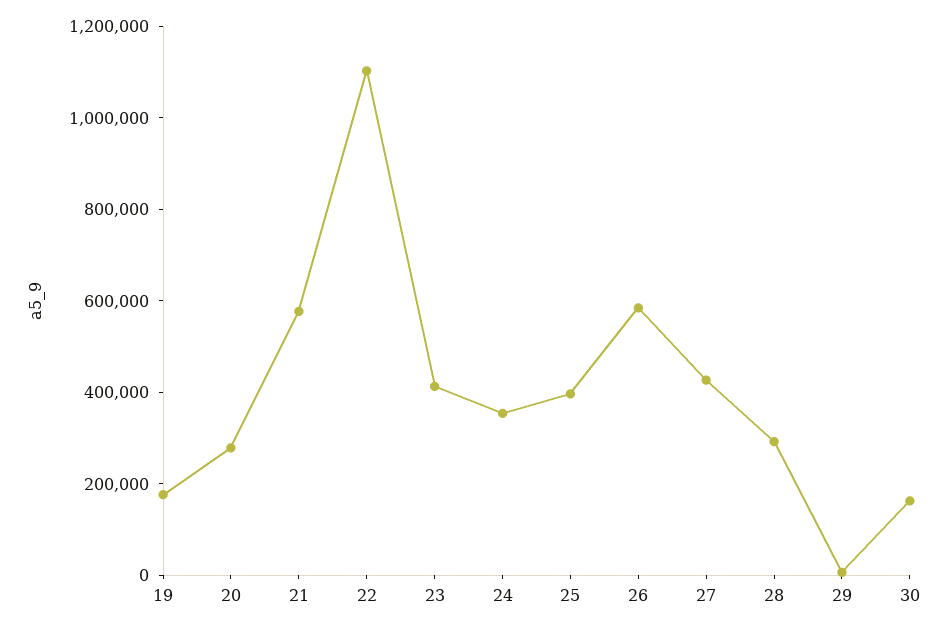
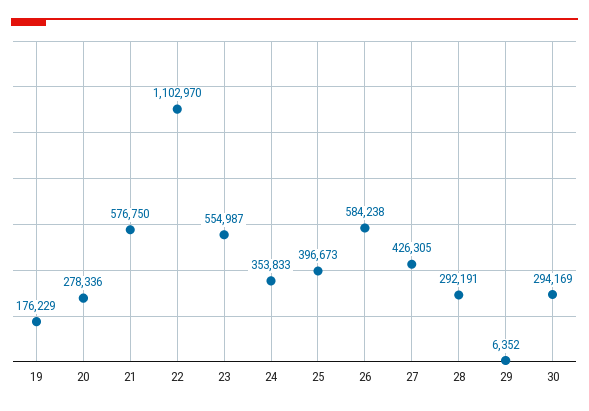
23: 400000 -> 554987
30: 150000 -> 294169

